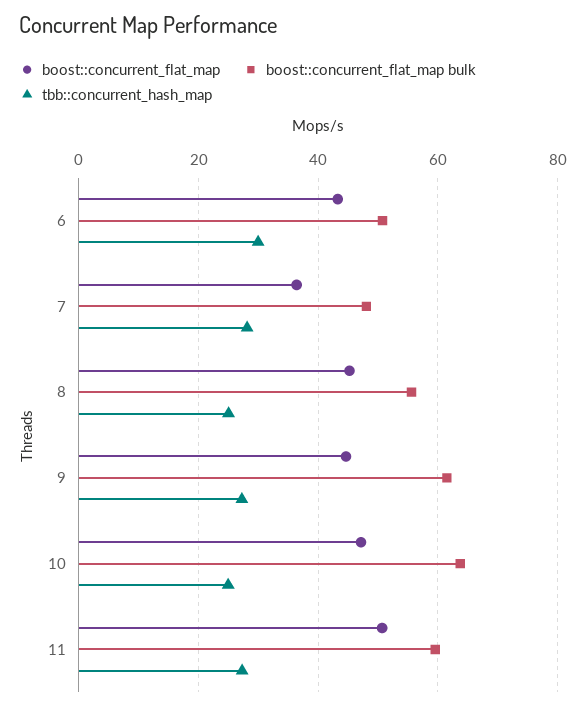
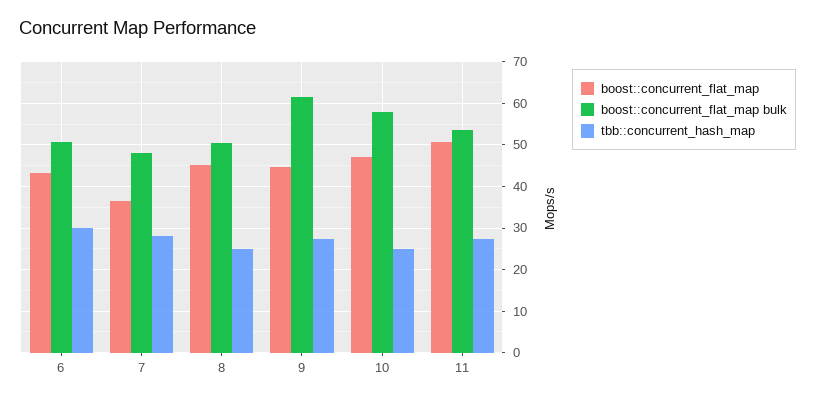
boost::concurrent_flat_map bulk, 8: 56 -> 50
boost::concurrent_flat_map bulk, 10: 64 -> 58
boost::concurrent_flat_map bulk, 11: 60 -> 54

